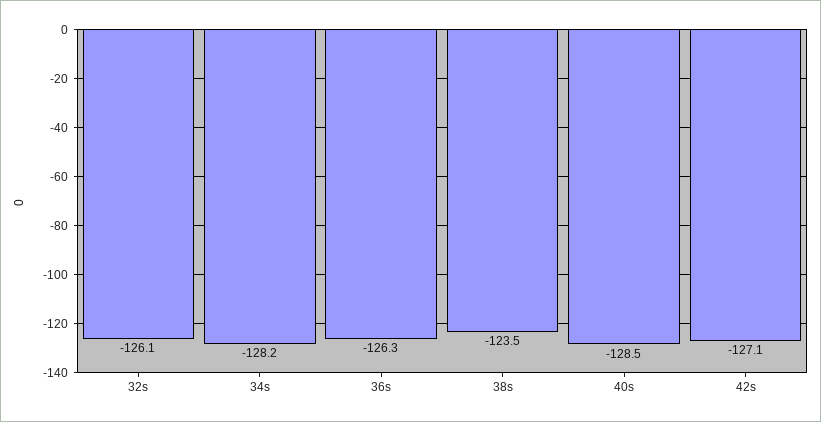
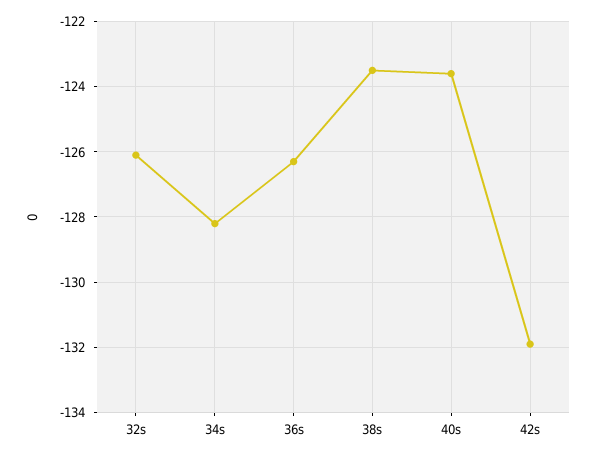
40s: -128.5 -> -123.5
42s: -127.1 -> -132

